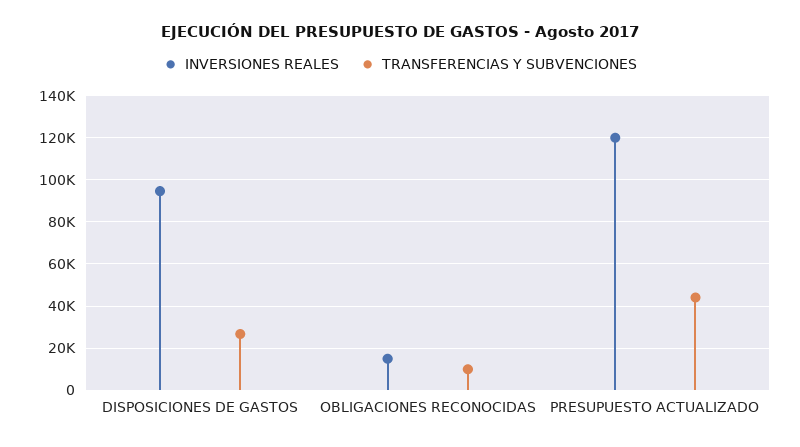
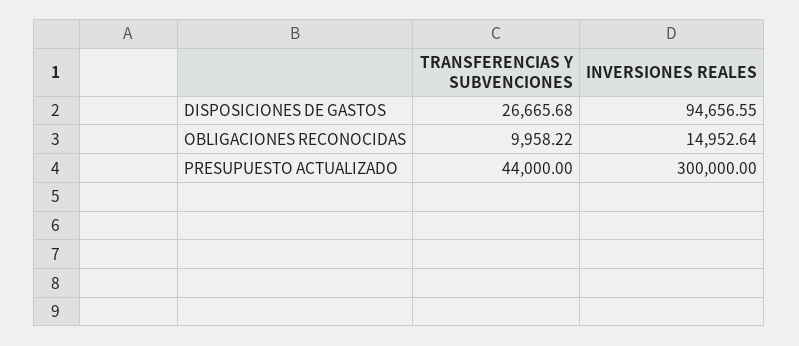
INVERSIONES REALES, PRESUPUESTO ACTUALIZADO: 120000 -> 300000

